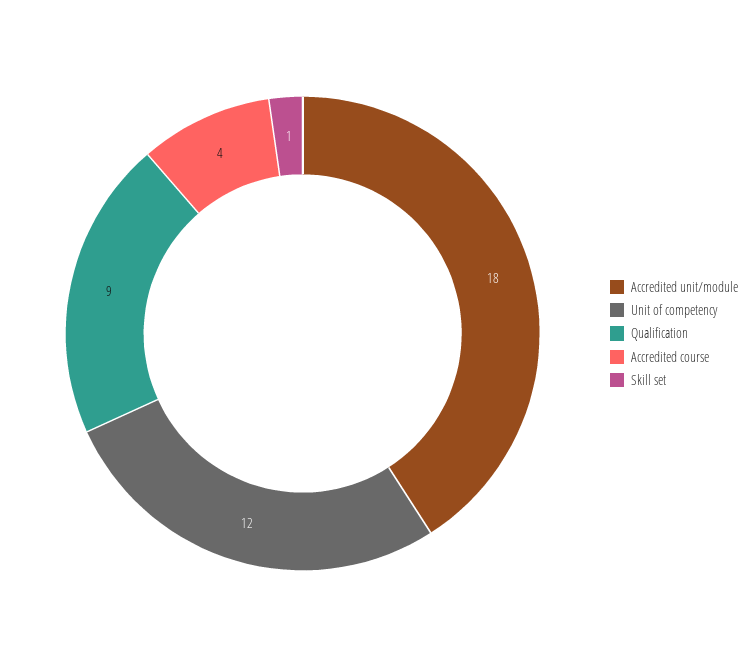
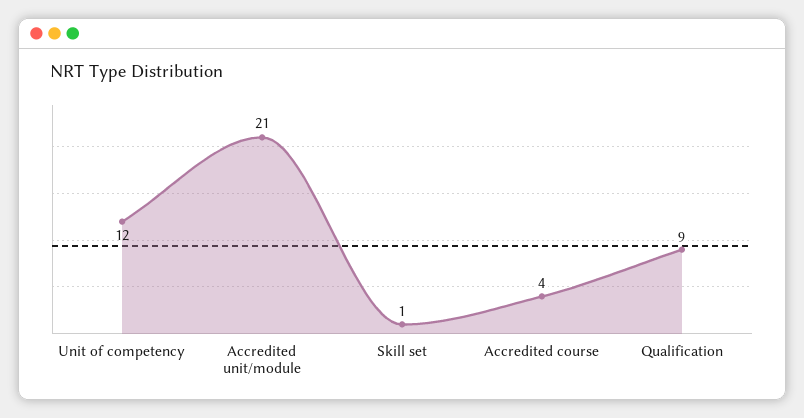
Accredited unit/module: 18 -> 21

